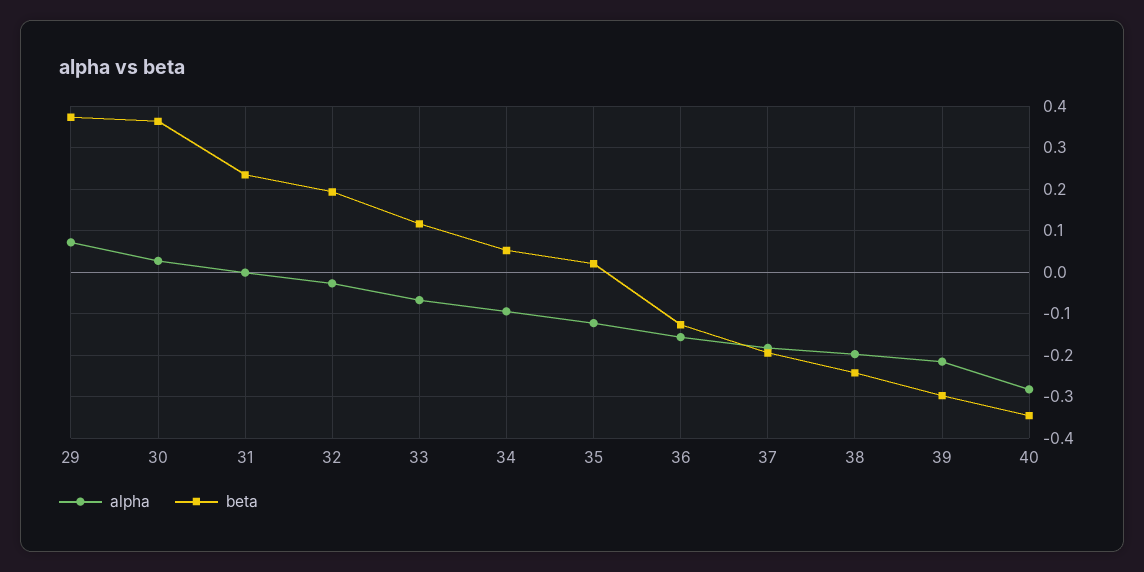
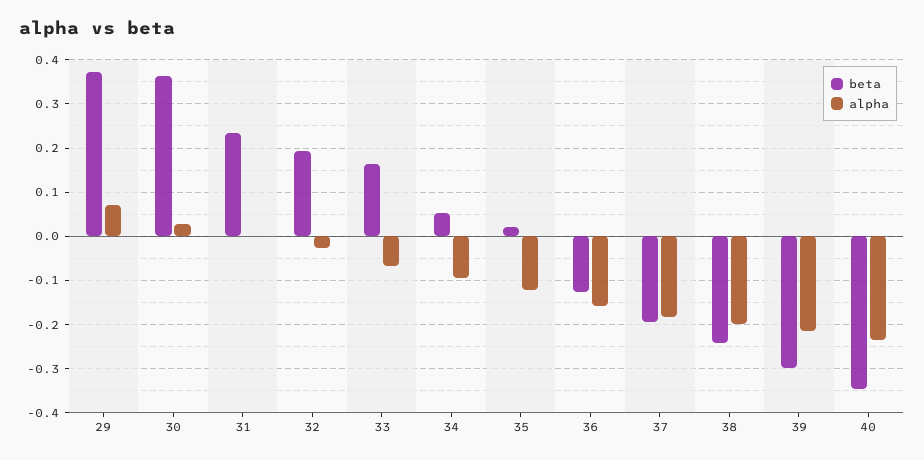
beta, 33: 0.12 -> 0.16
alpha, 40: -0.28 -> -0.24

